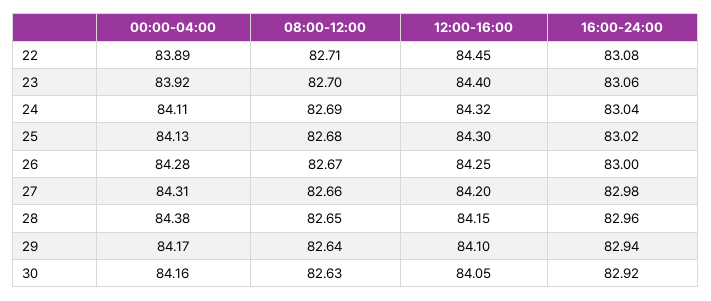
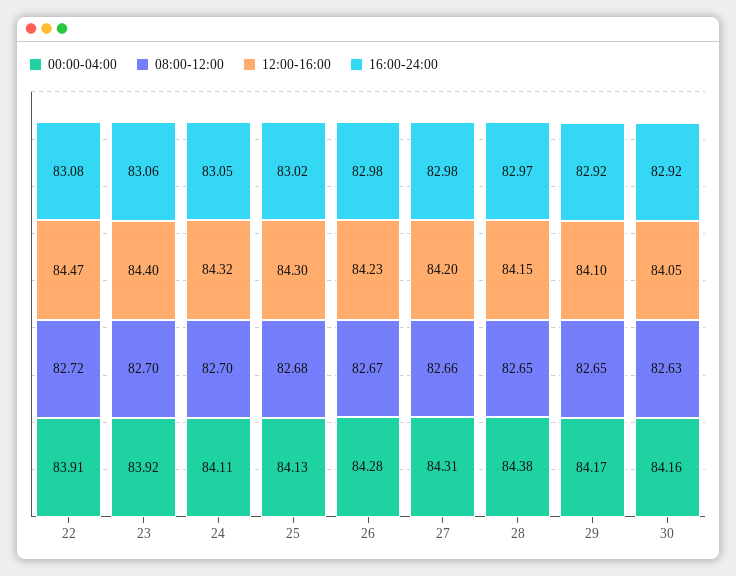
00:00-04:00, 22: 83.89 -> 83.91
08:00-12:00, 22: 82.71 -> 82.72
12:00-16:00, 22: 84.45 -> 84.47
08:00-12:00, 24: 82.69 -> 82.7
16:00-24:00, 24: 83.04 -> 83.05
12:00-16:00, 26: 84.25 -> 84.23
16:00-24:00, 26: 83 -> 82.98
16:00-24:00, 28: 82.96 -> 82.97
08:00-12:00, 29: 82.64 -> 82.65
16:00-24:00, 29: 82.94 -> 82.92

